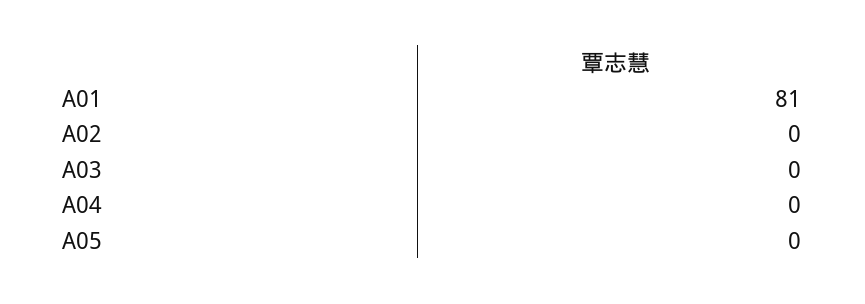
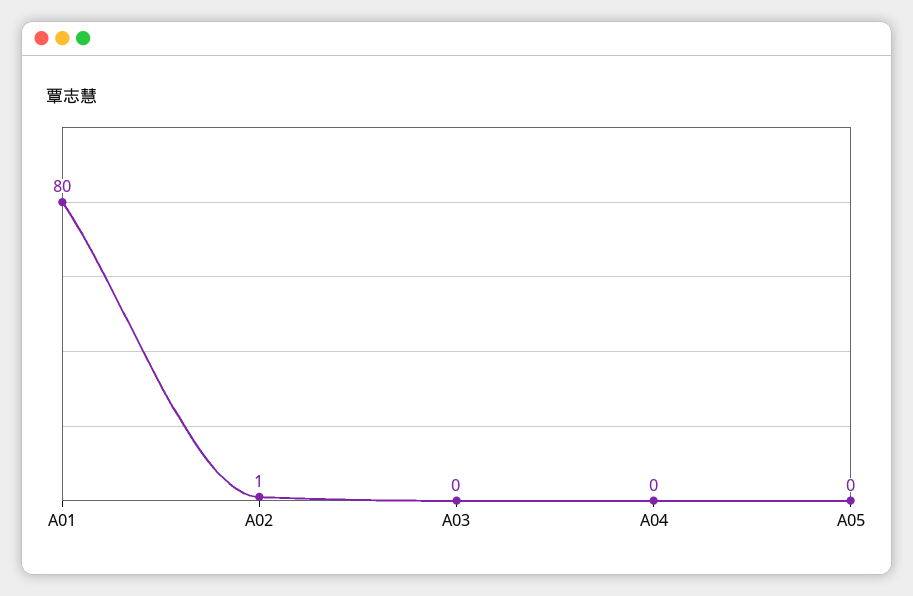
A01: 81 -> 80
A02: 0 -> 1

